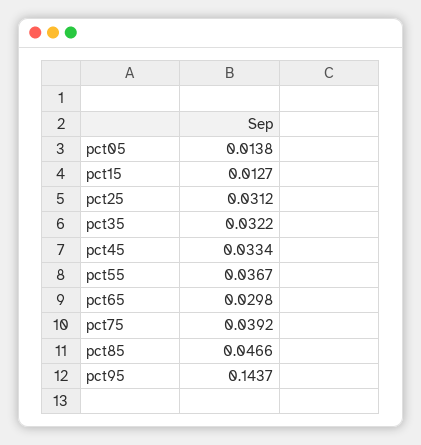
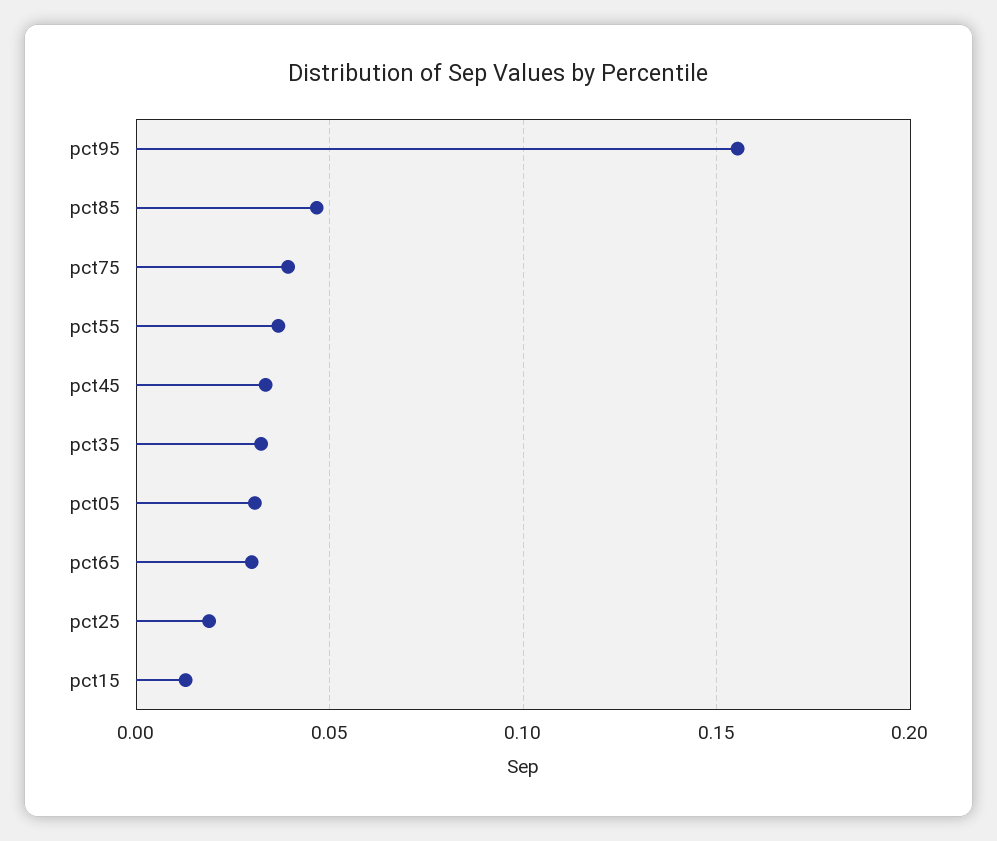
pct05: 0.0138 -> 0.03
pct25: 0.0312 -> 0.02
pct95: 0.1437 -> 0.155

